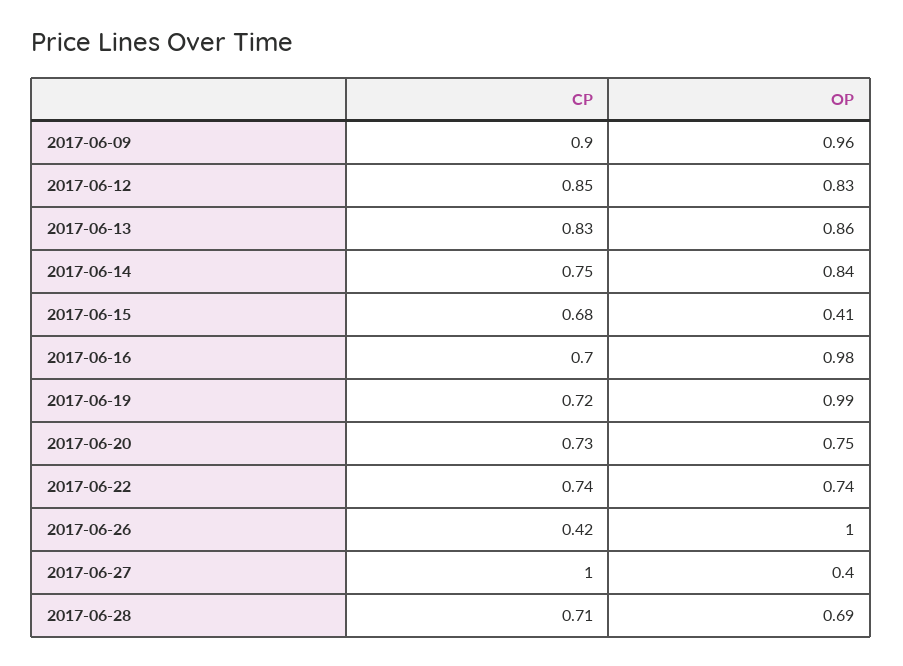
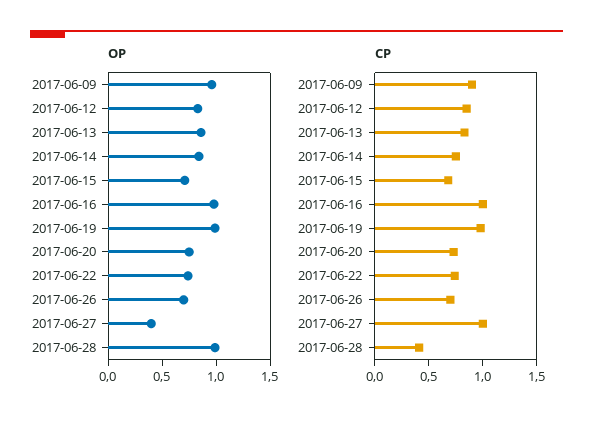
OP, 2017-06-15: 0.41 -> 0.7
CP, 2017-06-16: 0.7 -> 1
CP, 2017-06-19: 0.72 -> 1
CP, 2017-06-26: 0.42 -> 0.7
OP, 2017-06-26: 1 -> 0.7
CP, 2017-06-28: 0.71 -> 0.4
OP, 2017-06-28: 0.69 -> 1

